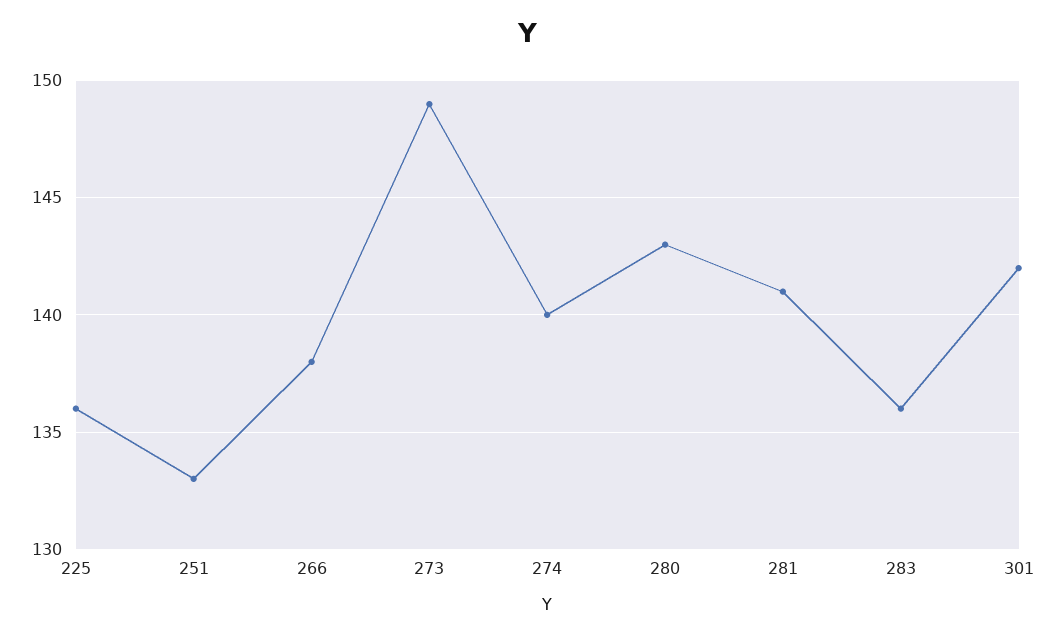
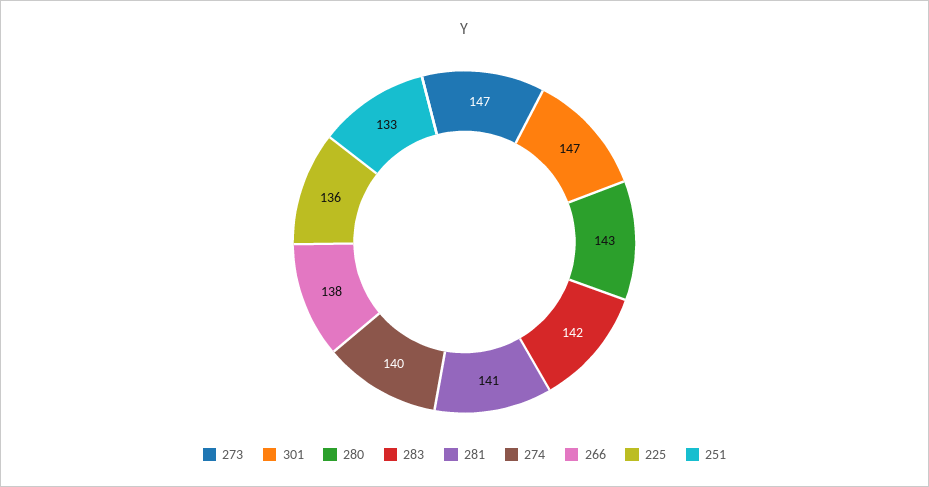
273: 149 -> 147
283: 136 -> 142
301: 142 -> 147

